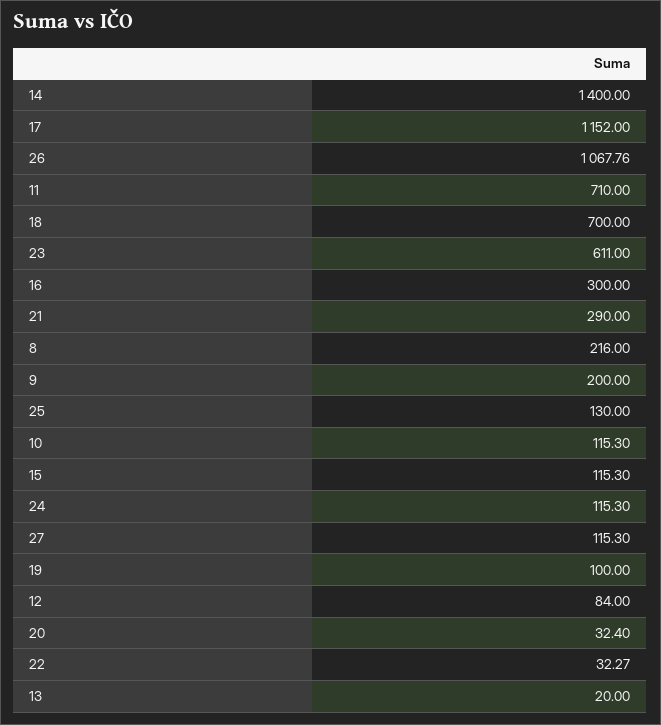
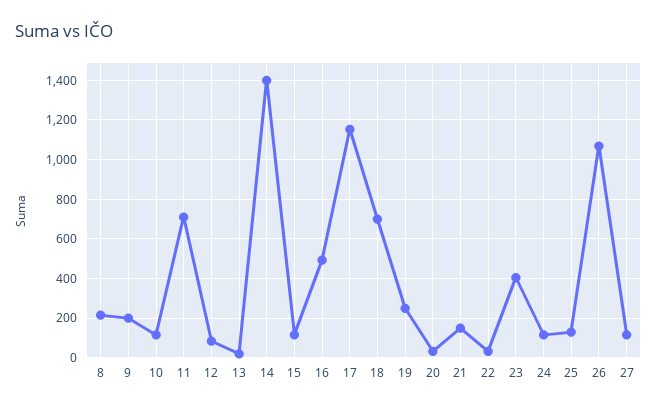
23: 611 -> 400
16: 300 -> 500
21: 290 -> 150
19: 100 -> 250

